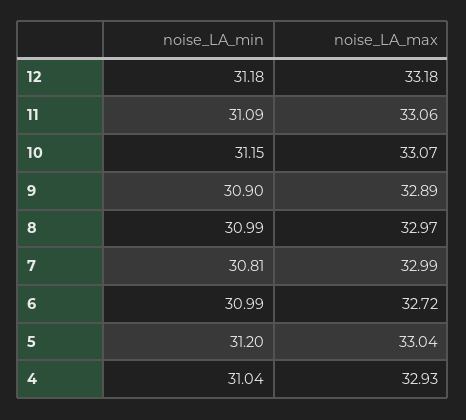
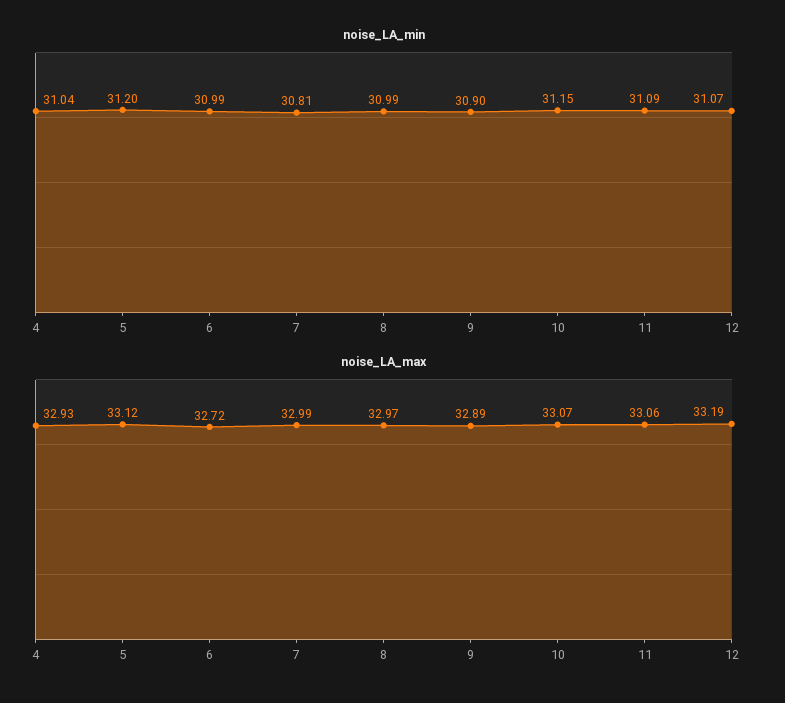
noise_LA_min, 12: 31.18 -> 31.07
noise_LA_max, 12: 33.18 -> 33.19
noise_LA_max, 5: 33.04 -> 33.12

